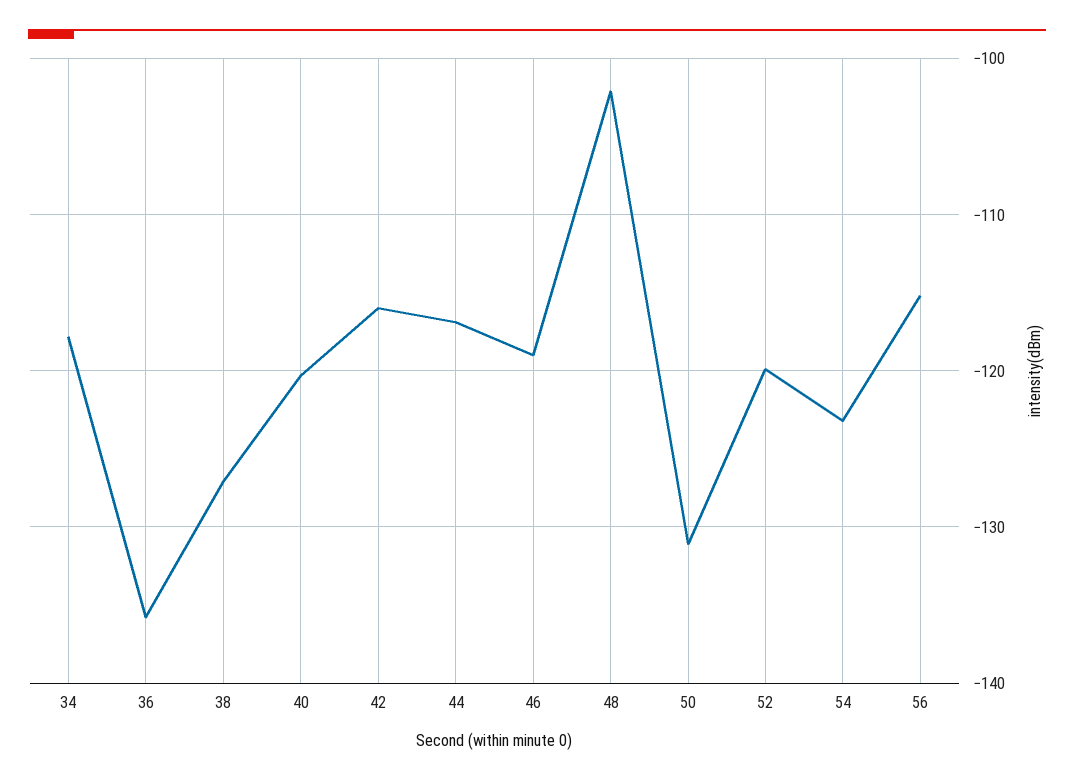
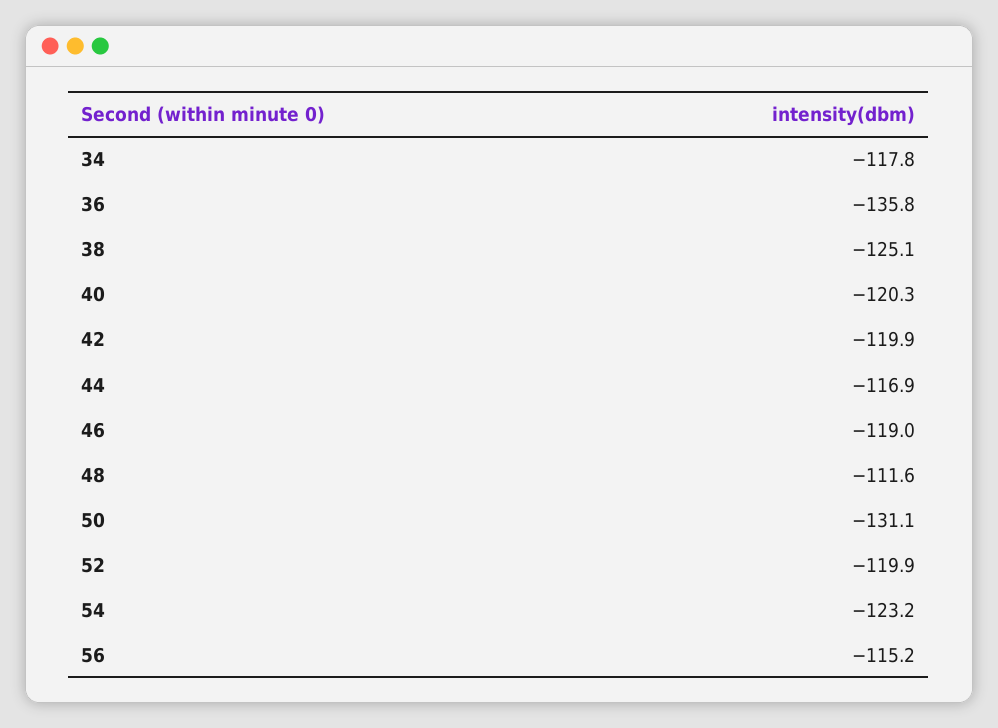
38: -127 -> -125.1
42: -116 -> -119.9
48: -102 -> -111.6

